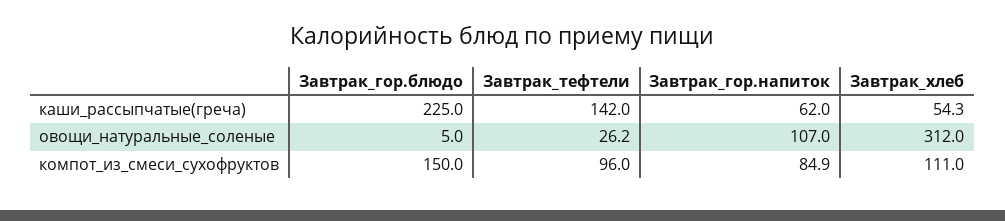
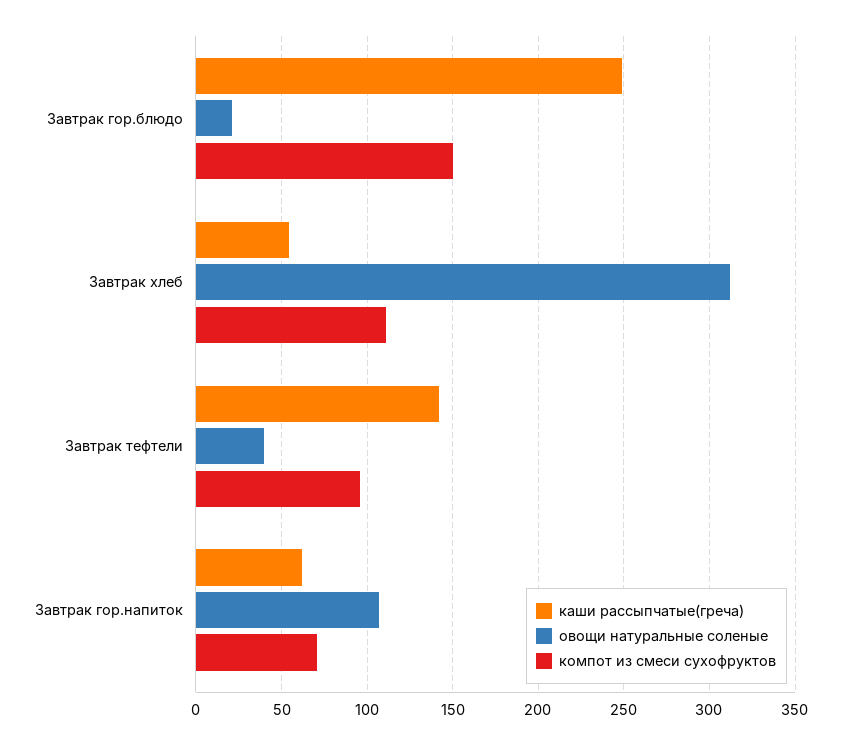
каши_рассыпчатые(греча), Завтрак_гор.блюдо: 225 -> 250
овощи_натуральные_соленые, Завтрак_гор.блюдо: 5 -> 20
овощи_натуральные_соленые, Завтрак_тефтели: 26.2 -> 40
компот_из_смеси_сухофруктов, Завтрак_гор.напиток: 84.9 -> 70

